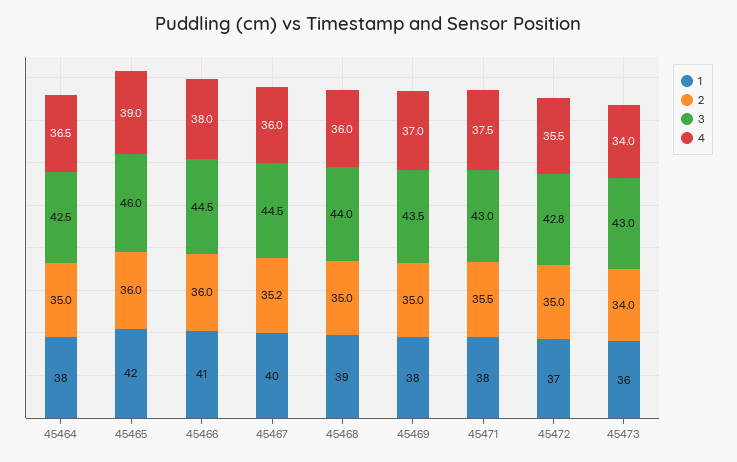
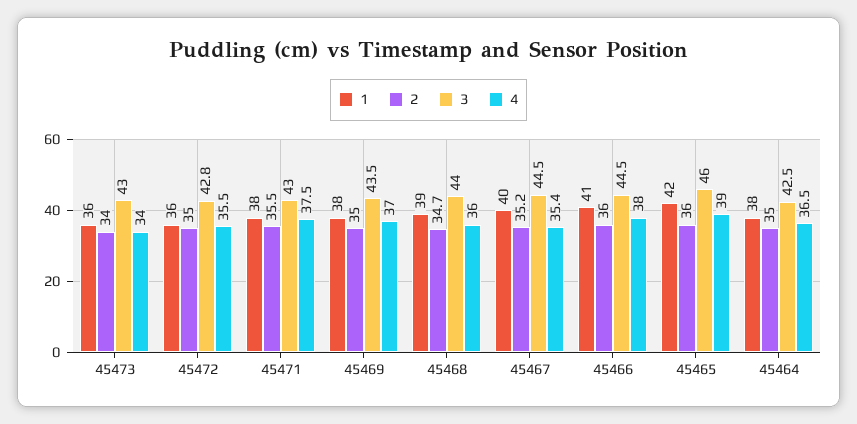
4, 45467: 36 -> 35.4
2, 45468: 35 -> 34.7
1, 45472: 37 -> 36

